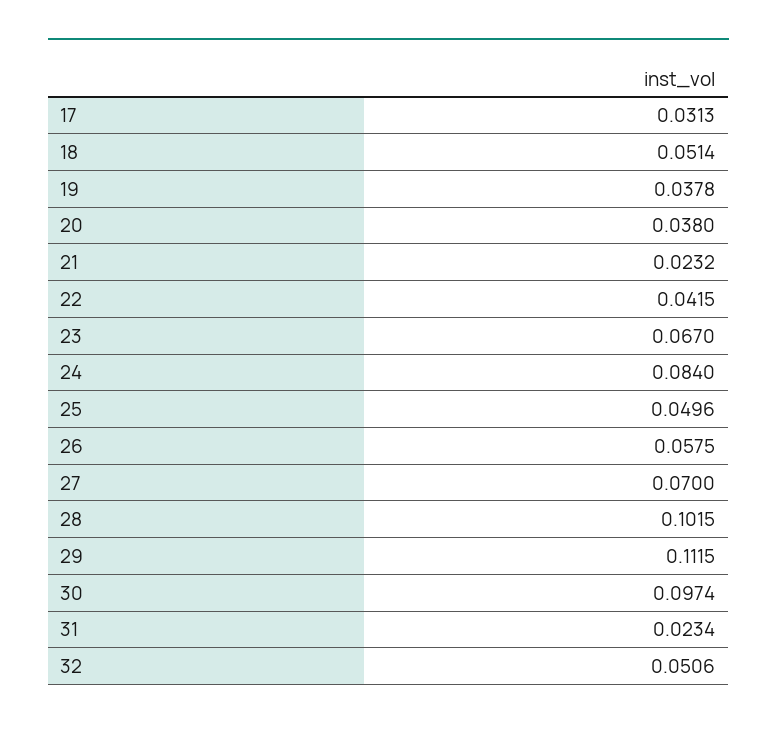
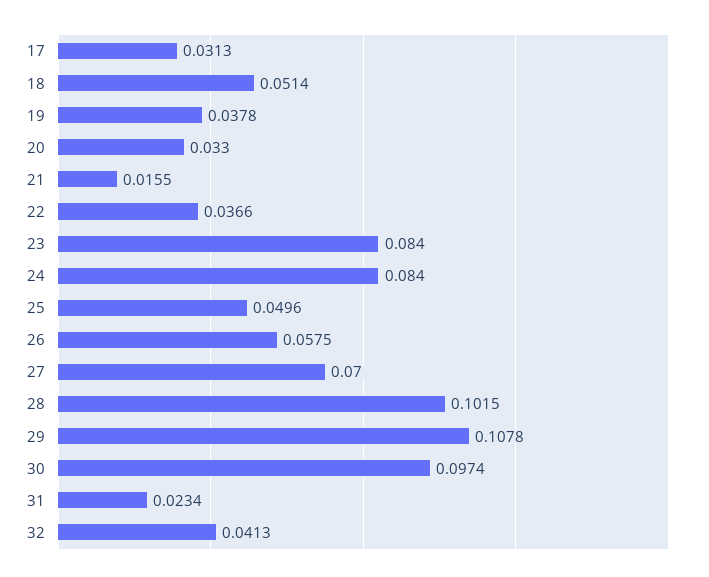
20: 0.038 -> 0.033
21: 0.0232 -> 0.0155
22: 0.0415 -> 0.0366
23: 0.067 -> 0.084
29: 0.1115 -> 0.1078
32: 0.0506 -> 0.0413

